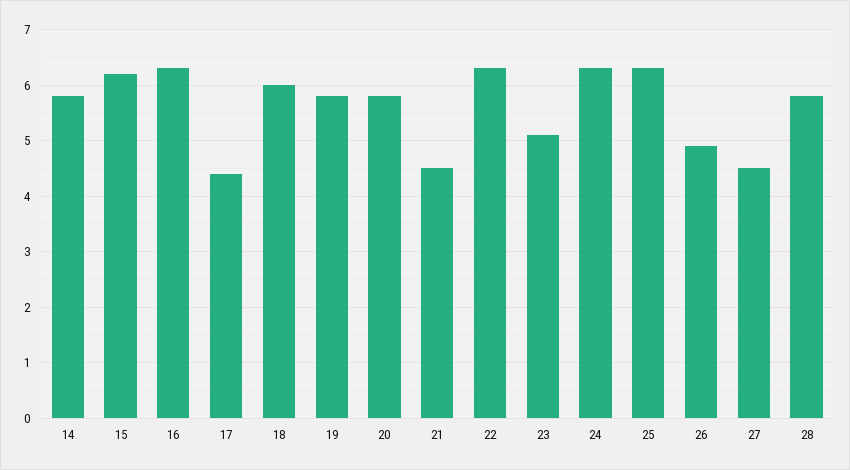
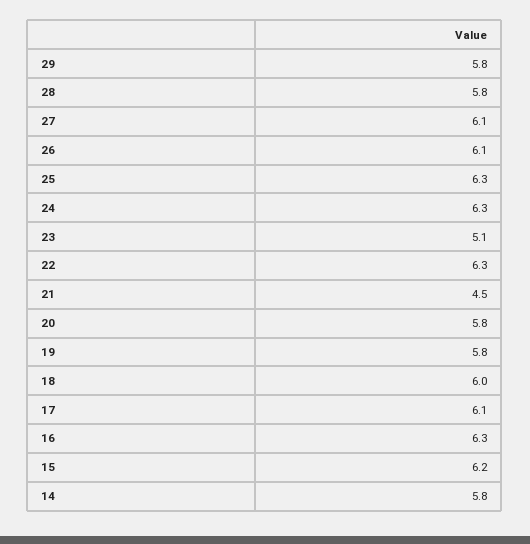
17: 4.5 -> 6.1
26: 5 -> 6.1
27: 4.5 -> 6.1
29: none -> 5.8

